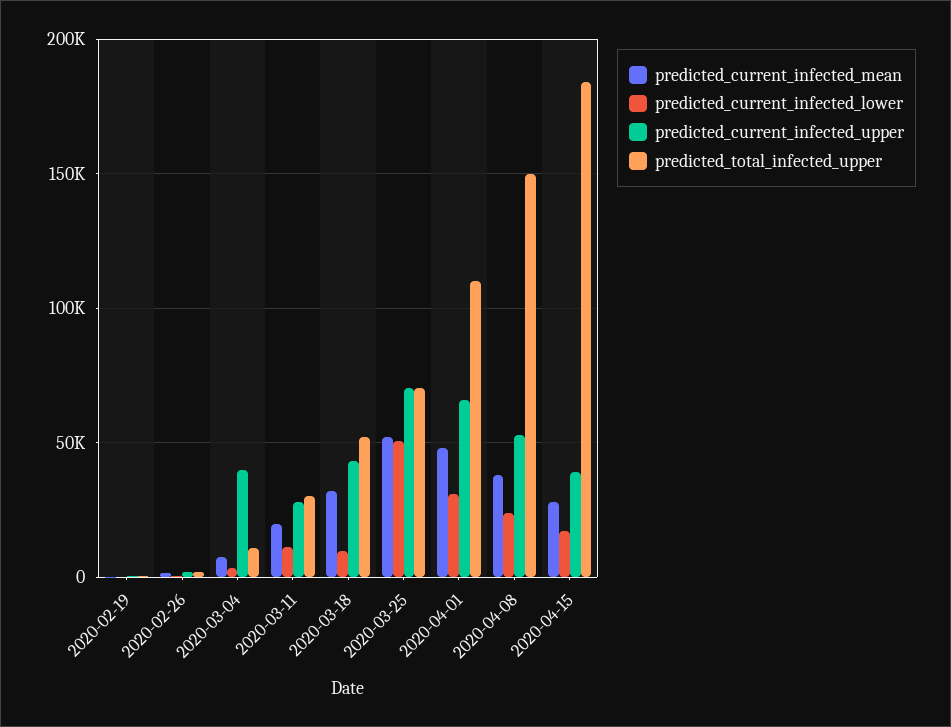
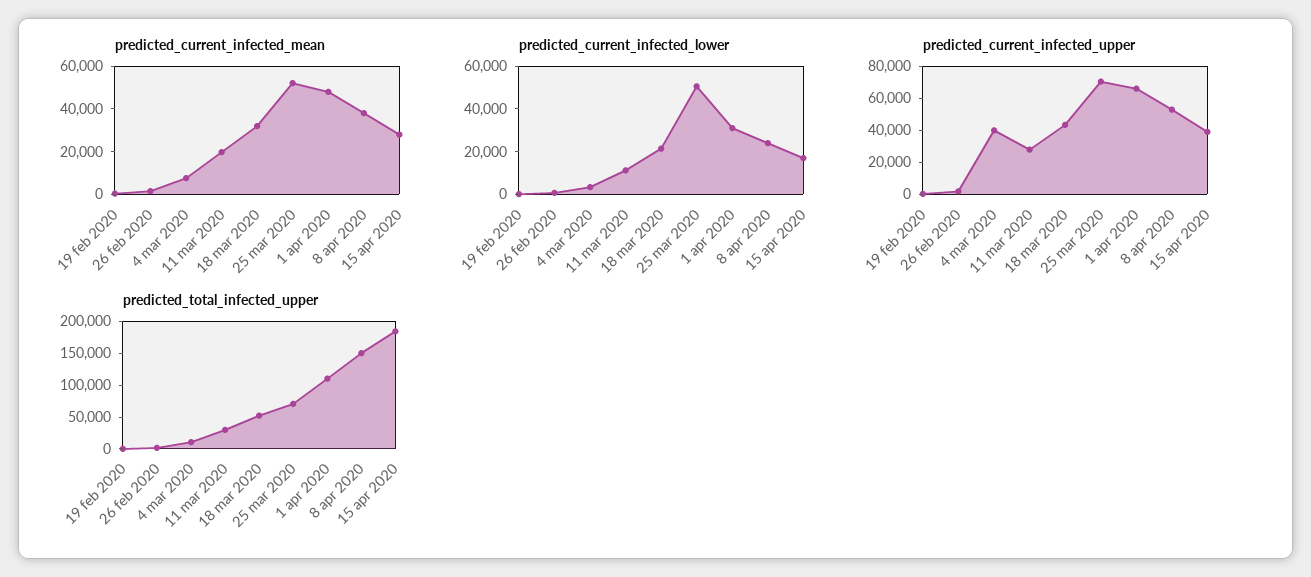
predicted_current_infected_lower, 2020-03-18: 10000 -> 20000

